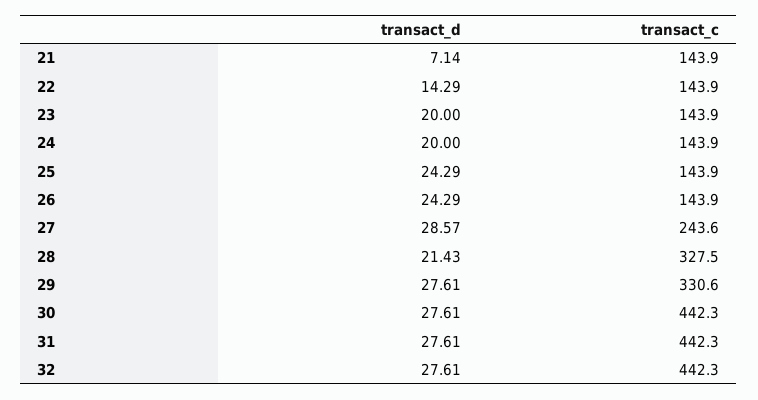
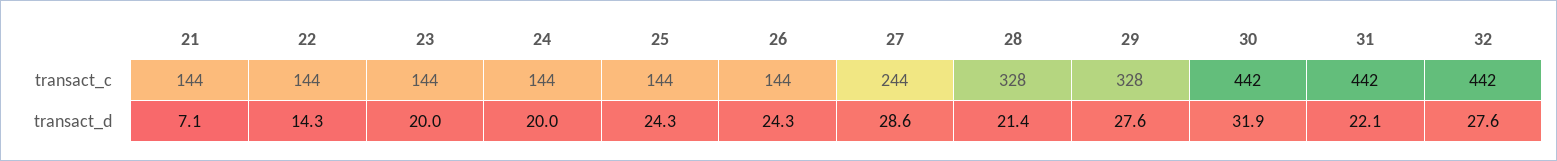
transact_c, 29: 330.6 -> 328
transact_d, 30: 27.61 -> 31.9
transact_d, 31: 27.61 -> 22.1

